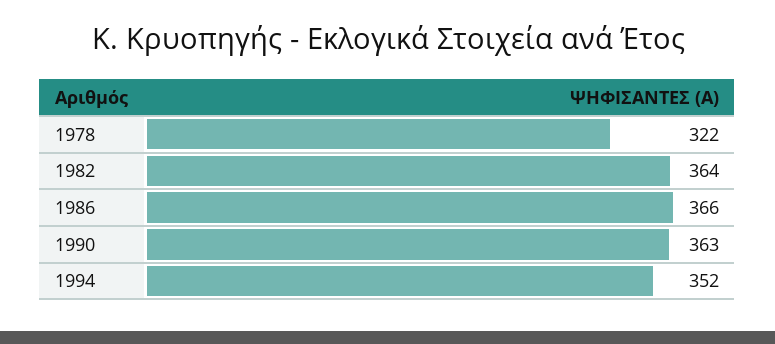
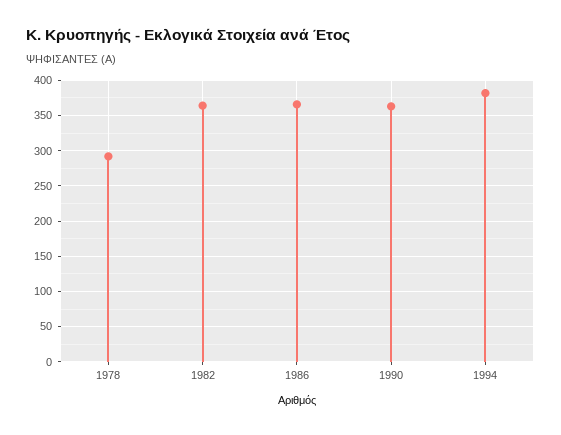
1978: 322 -> 290
1994: 352 -> 380

